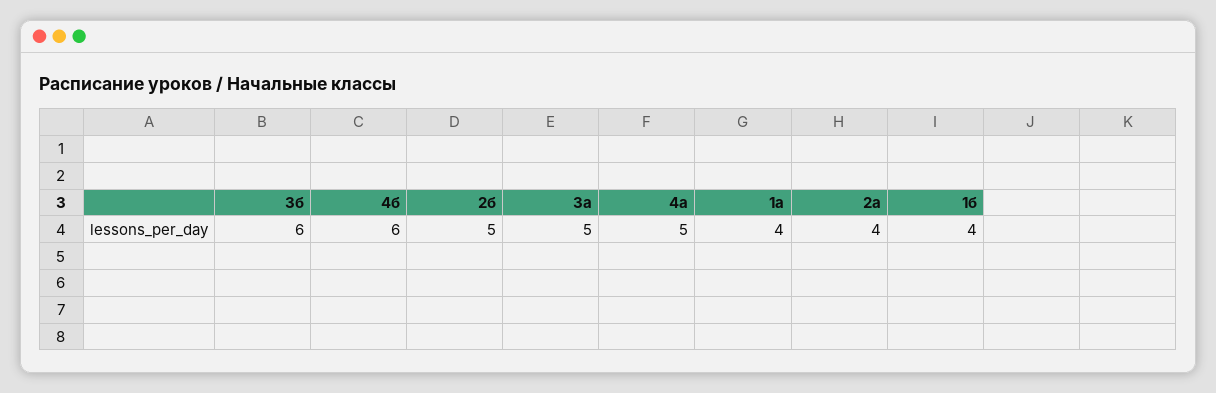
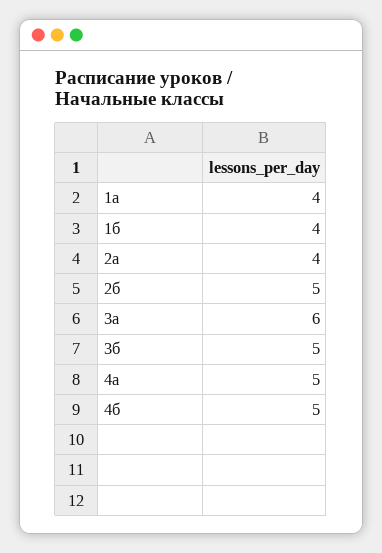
3б: 6 -> 5
4б: 6 -> 5
3а: 5 -> 6

